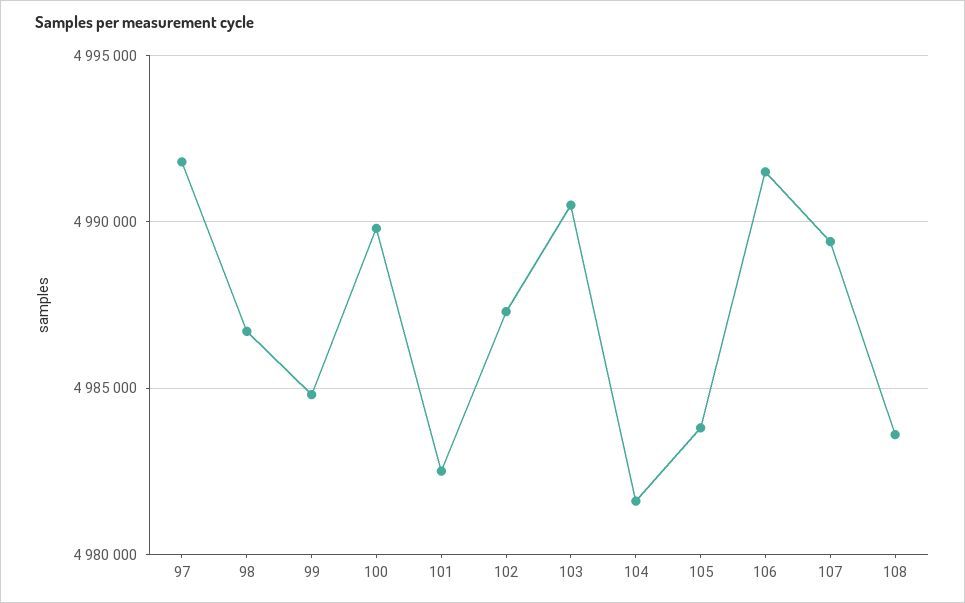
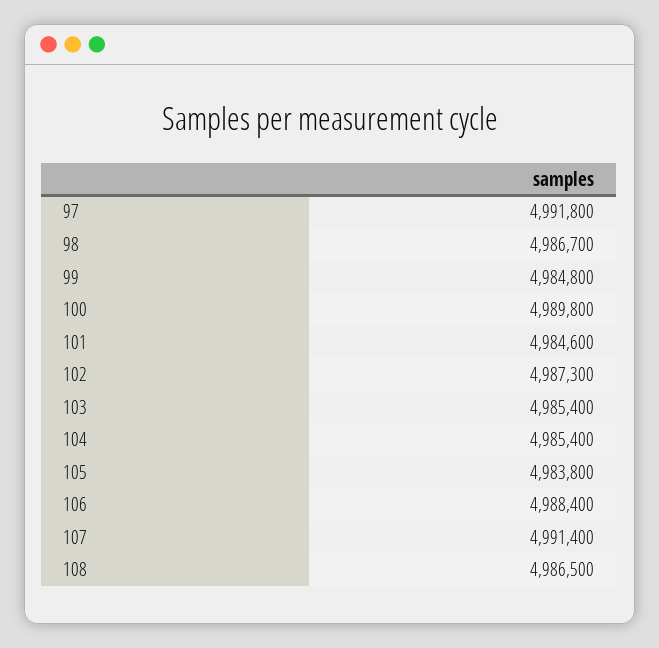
101: 4982500 -> 4984600
103: 4990500 -> 4985400
104: 4981500 -> 4985400
106: 4991500 -> 4988400
107: 4989500 -> 4991400
108: 4983500 -> 4986500

